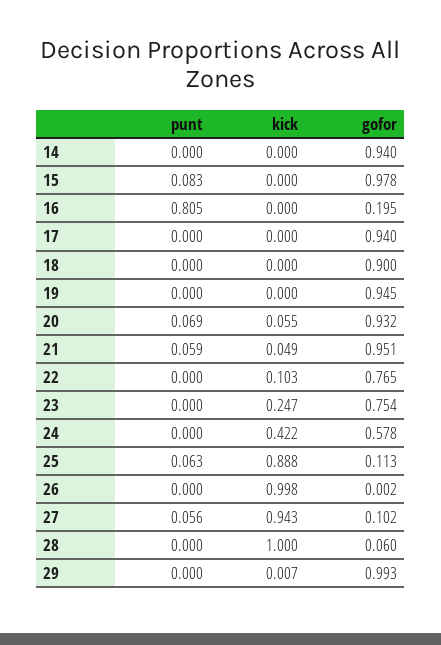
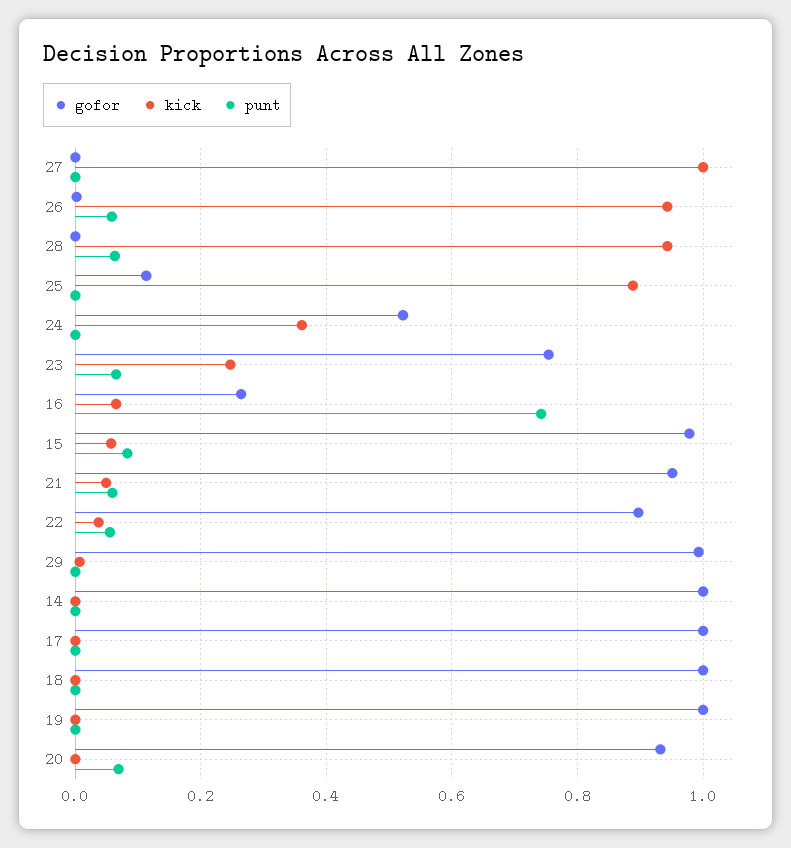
gofor, 14: 0.94 -> 1
kick, 15: 0 -> 0.06
punt, 16: 0.805 -> 0.74
kick, 16: 0 -> 0.06
gofor, 16: 0.195 -> 0.26
gofor, 17: 0.94 -> 1
gofor, 18: 0.9 -> 1
gofor, 19: 0.945 -> 1
kick, 20: 0.055 -> 0
punt, 22: 0 -> 0.06
kick, 22: 0.103 -> 0.04
gofor, 22: 0.765 -> 0.9
punt, 23: 0 -> 0.06
kick, 24: 0.422 -> 0.36
gofor, 24: 0.578 -> 0.52
punt, 25: 0.063 -> 0
punt, 26: 0 -> 0.06
kick, 26: 0.998 -> 0.94
punt, 27: 0.056 -> 0
kick, 27: 0.943 -> 1
gofor, 27: 0.102 -> 0
punt, 28: 0 -> 0.06
kick, 28: 1 -> 0.94
gofor, 28: 0.06 -> 0

